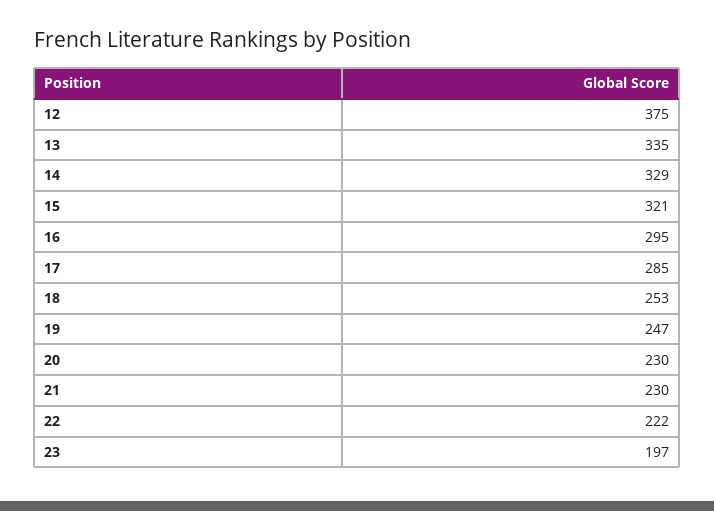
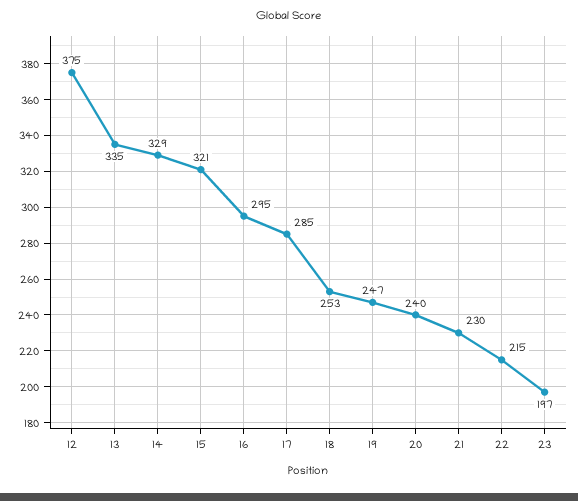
20: 230 -> 240
22: 222 -> 215

